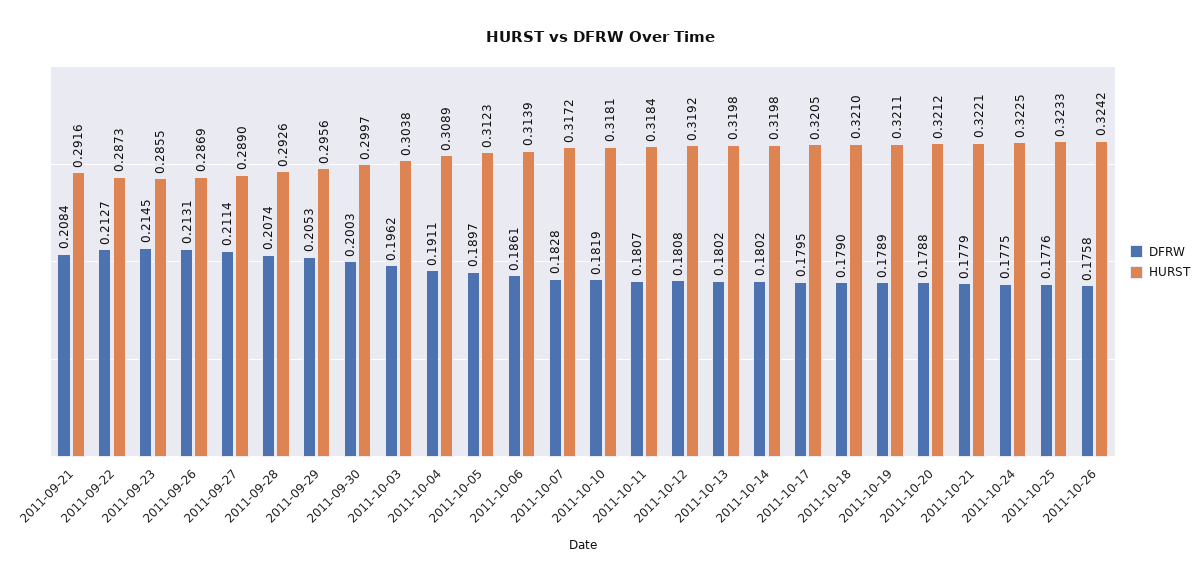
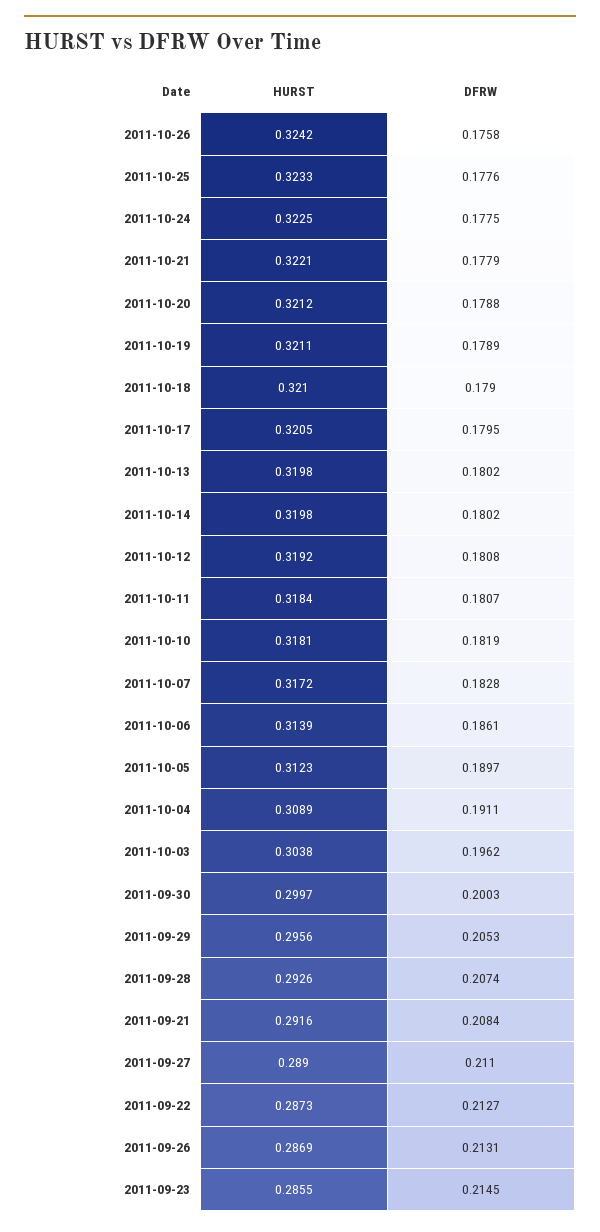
DFRW, 2011-09-27: 0.2114 -> 0.211

